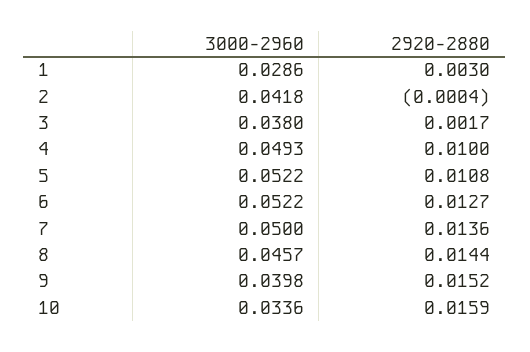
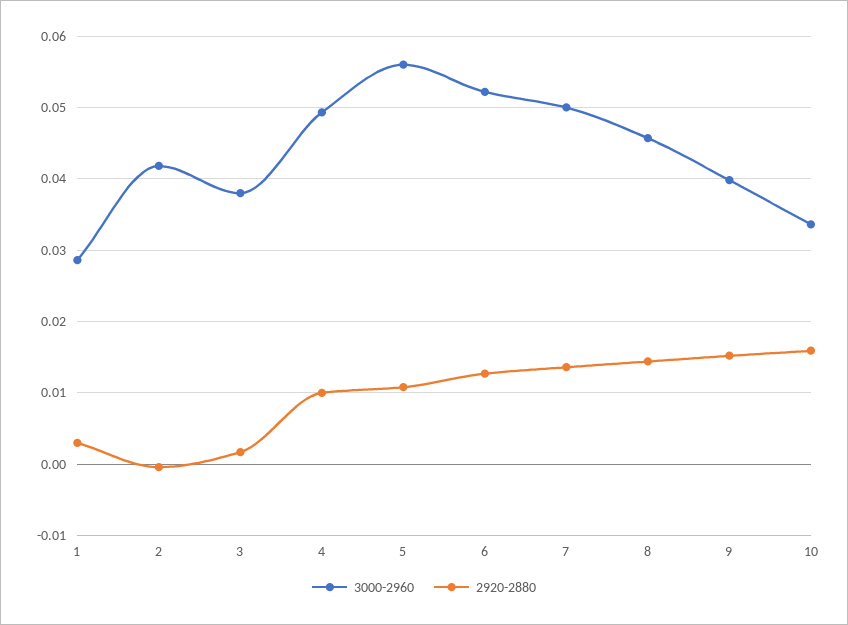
3000-2960, 5: 0.0522 -> 0.056

